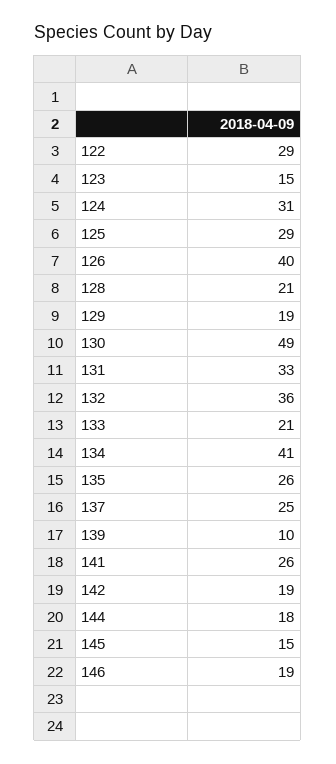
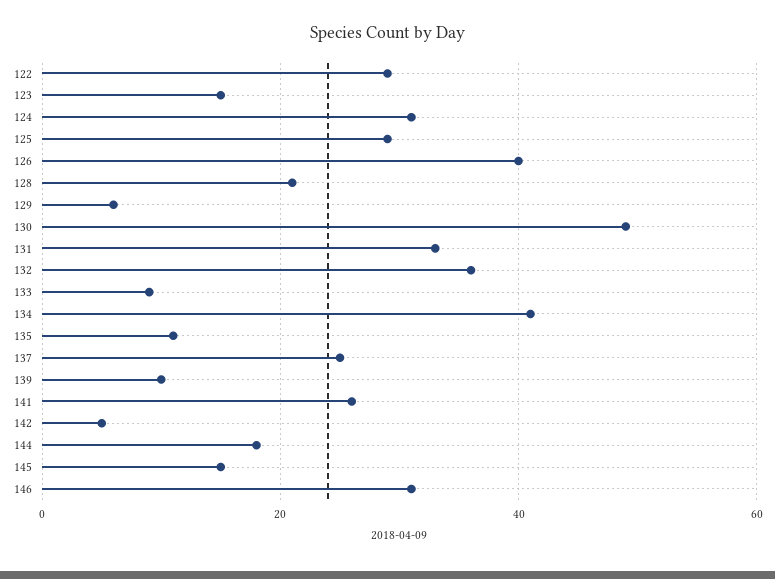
129: 19 -> 5
133: 21 -> 10
135: 26 -> 10
142: 19 -> 5
146: 19 -> 30

